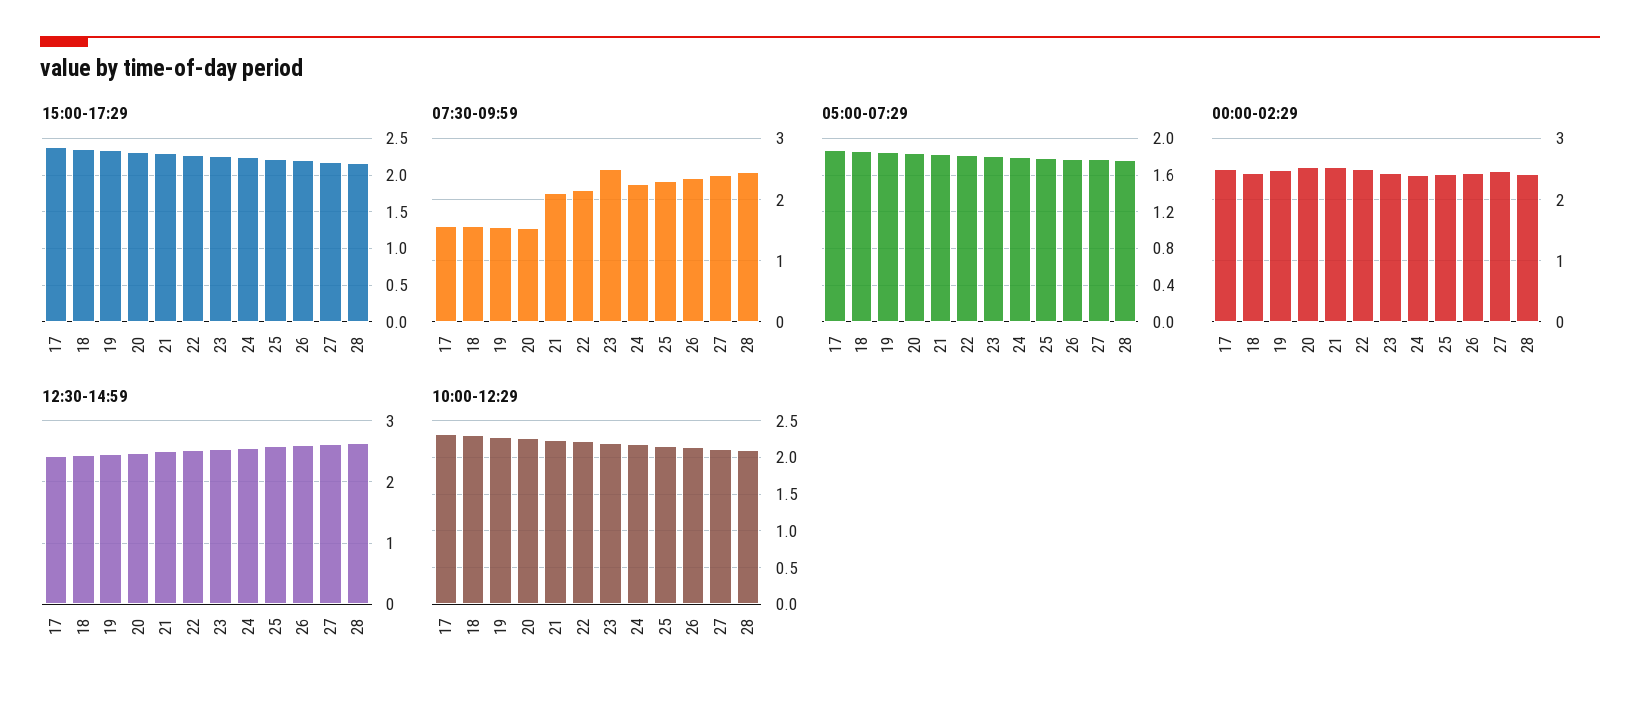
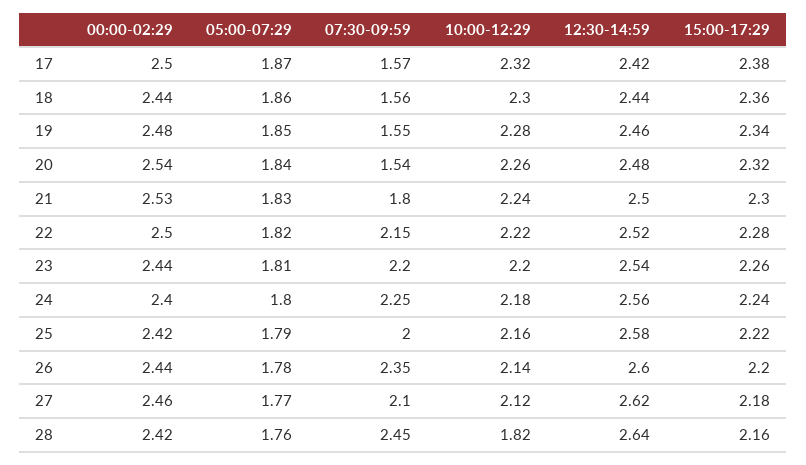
07:30-09:59, 21: 2.1 -> 1.8
07:30-09:59, 23: 2.5 -> 2.2
07:30-09:59, 25: 2.3 -> 2
07:30-09:59, 27: 2.4 -> 2.1
10:00-12:29, 28: 2.1 -> 1.82

